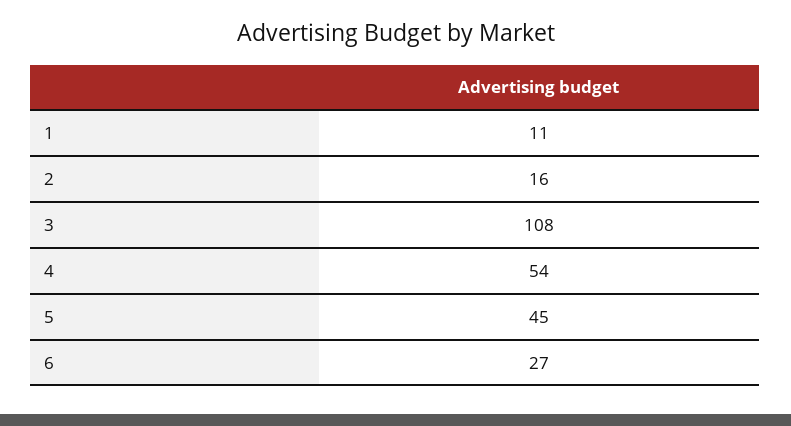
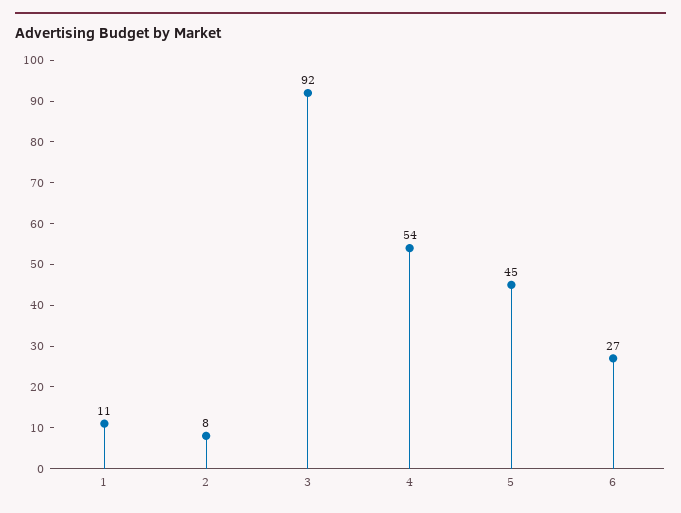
2: 16 -> 8
3: 108 -> 92

